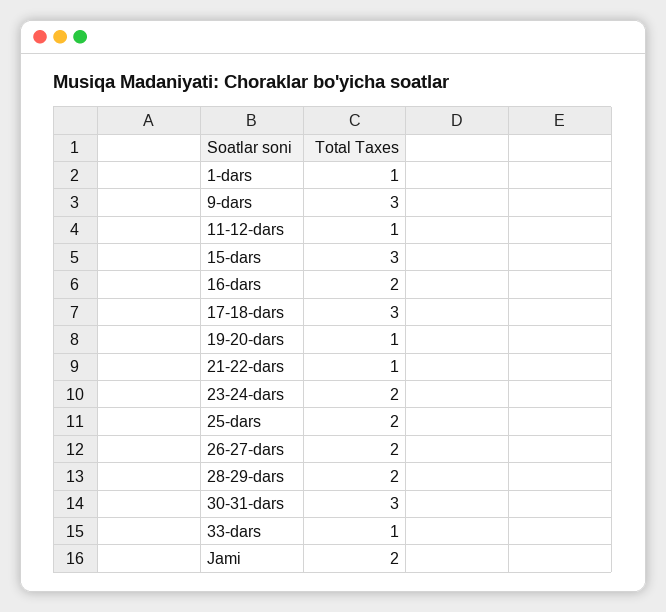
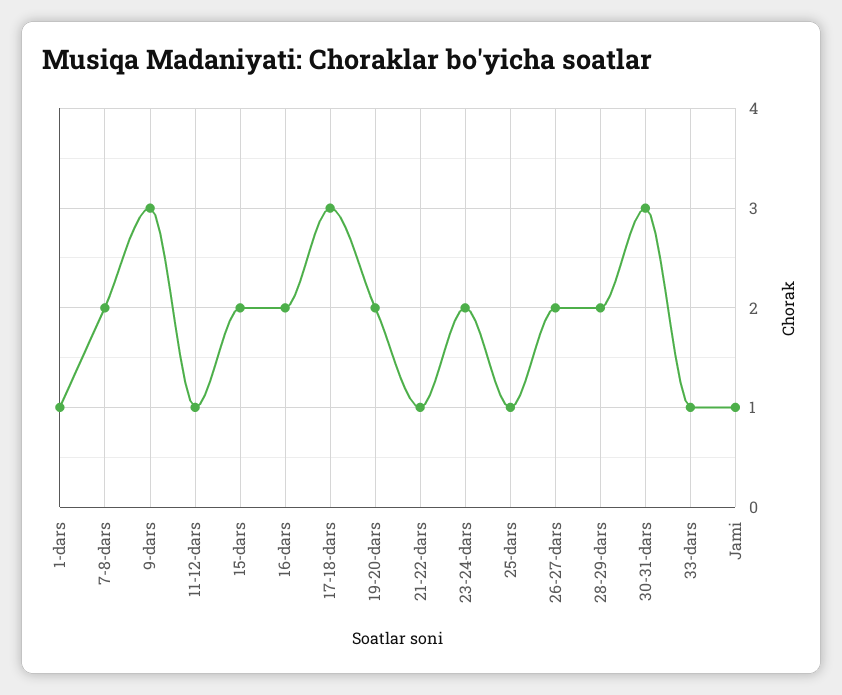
15-dars: 3 -> 2
19-20-dars: 1 -> 2
25-dars: 2 -> 1
Jami: 2 -> 1
7-8-dars: none -> 2

